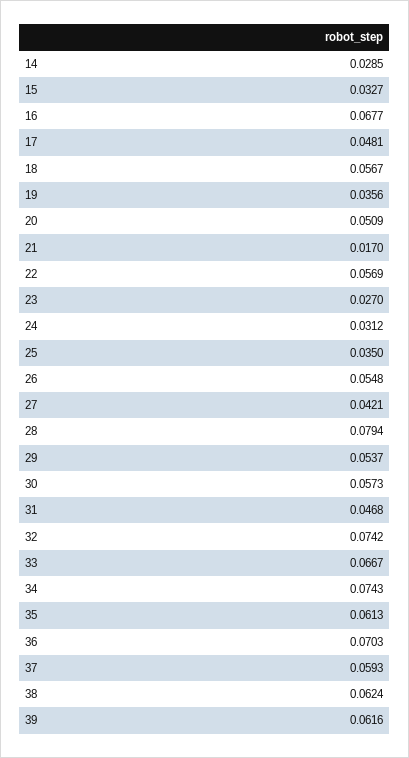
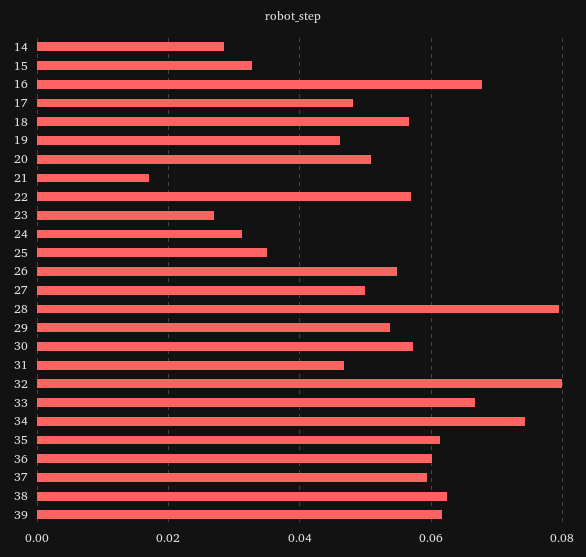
19: 0.0356 -> 0.046
27: 0.0421 -> 0.05
32: 0.0742 -> 0.08
36: 0.0703 -> 0.06

